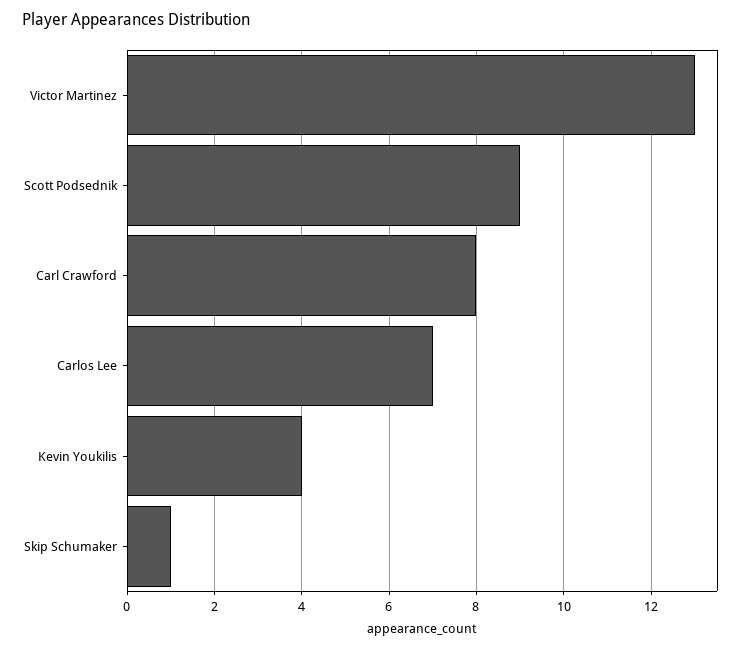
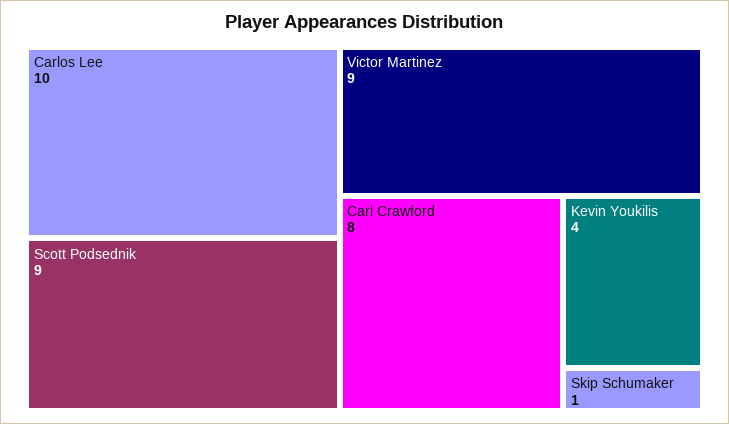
Victor Martinez: 13 -> 9
Carlos Lee: 7 -> 10

